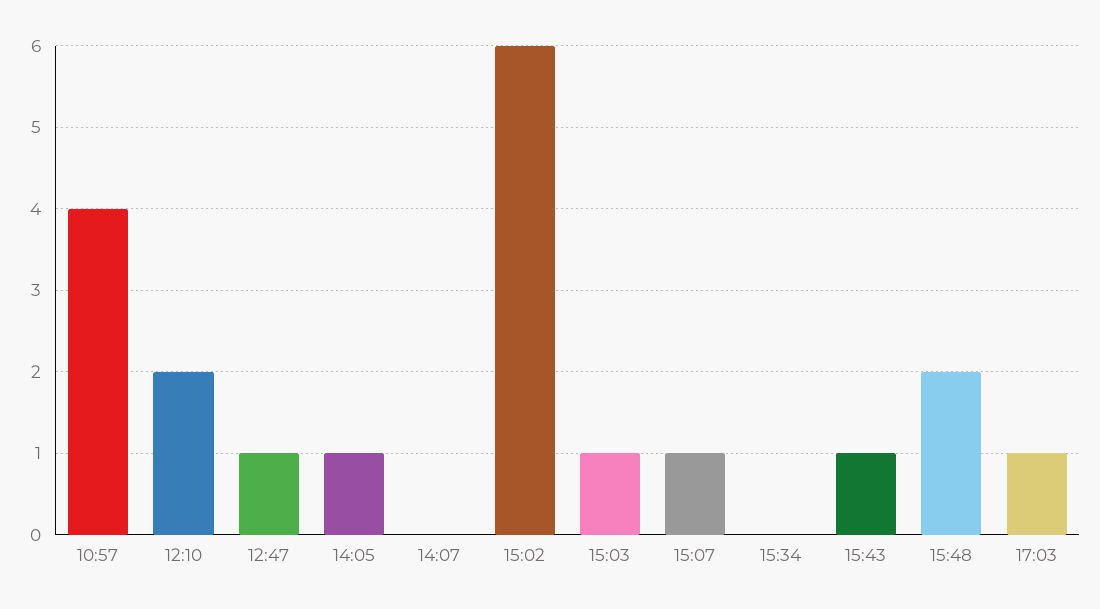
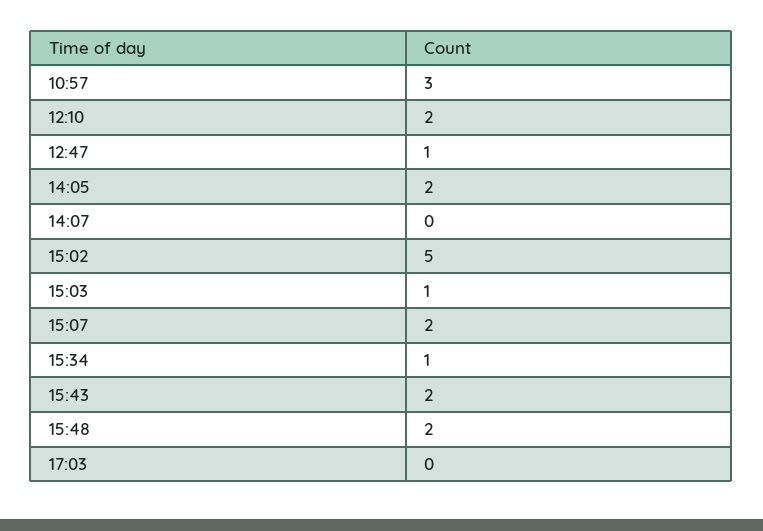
10:57: 4 -> 3
14:05: 1 -> 2
15:02: 6 -> 5
15:07: 1 -> 2
15:34: 0 -> 1
15:43: 1 -> 2
17:03: 1 -> 0

